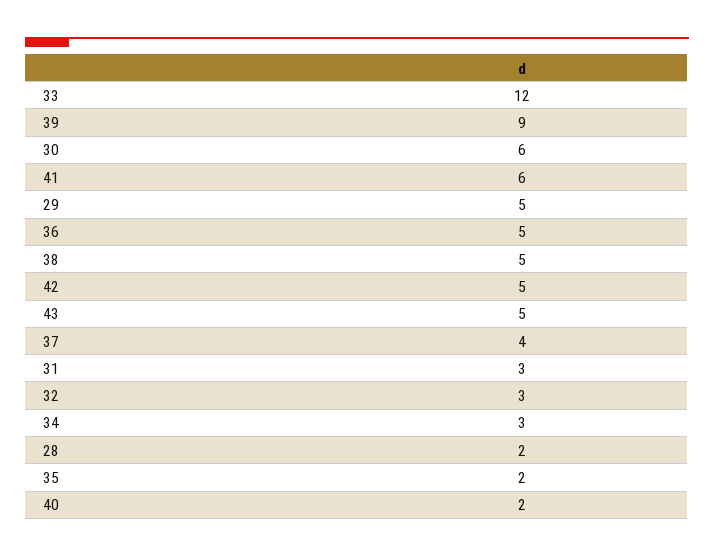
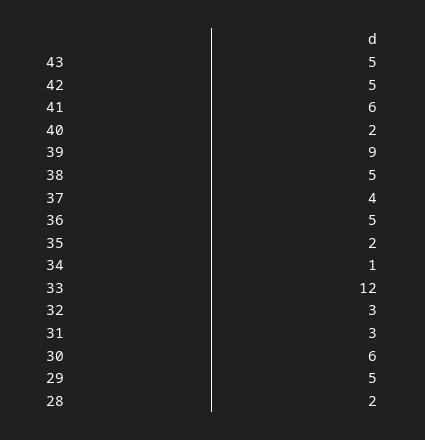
34: 3 -> 1

